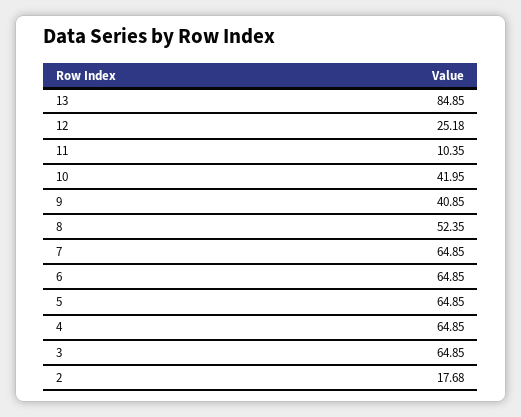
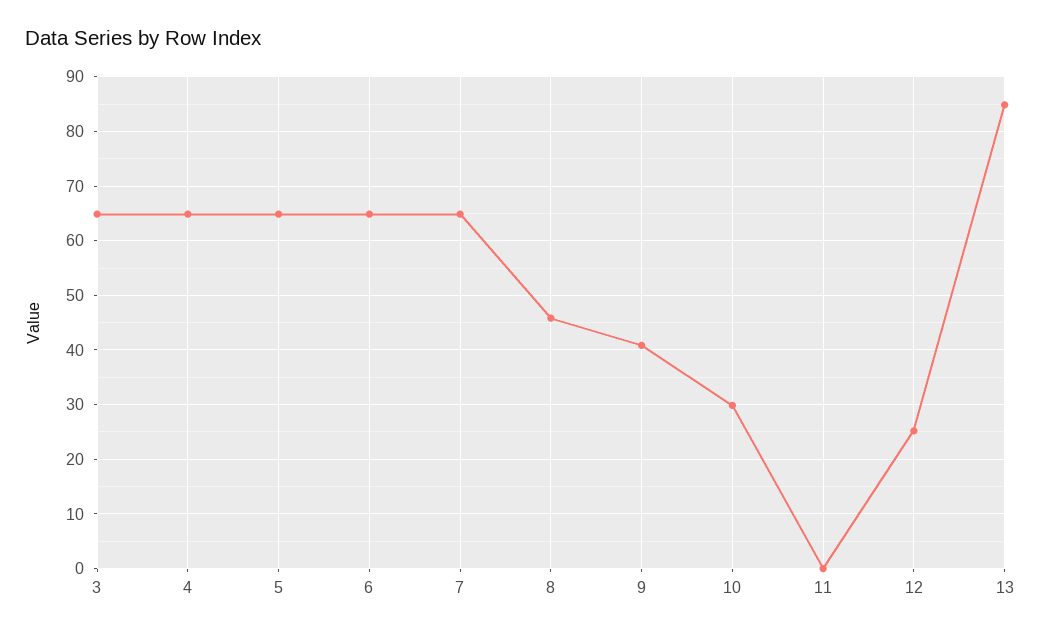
11: 10.35 -> 0
10: 41.95 -> 30
8: 52.35 -> 46
2: 17.68 -> none

